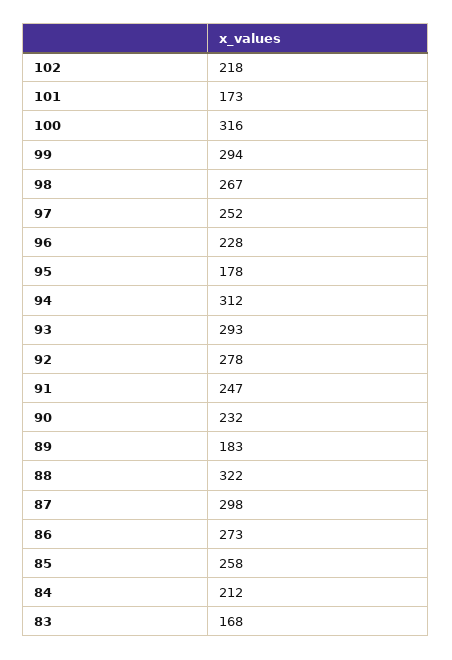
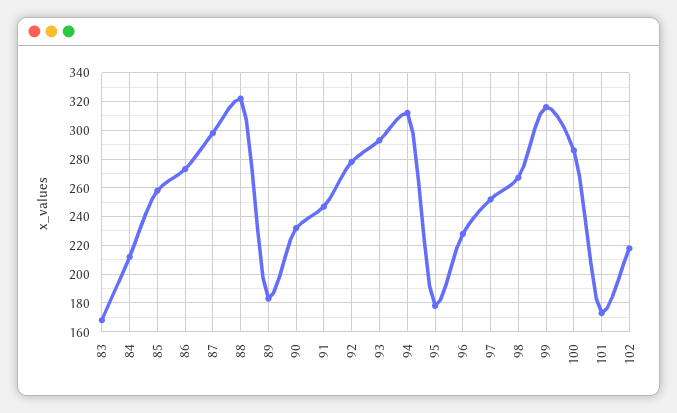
100: 316 -> 285
99: 294 -> 315

